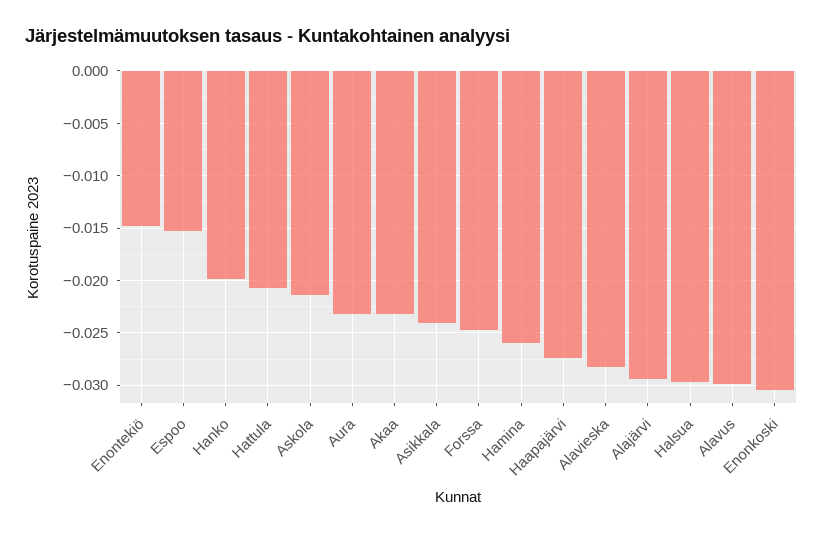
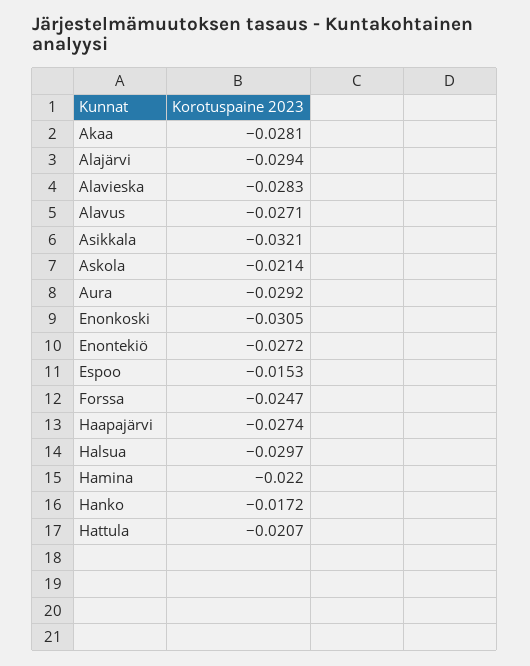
Enontekiö: -0.015 -> -0.0272
Hanko: -0.02 -> -0.0172
Aura: -0.023 -> -0.0292
Akaa: -0.023 -> -0.0281
Asikkala: -0.024 -> -0.0321
Hamina: -0.026 -> -0.022
Alavus: -0.03 -> -0.0271

